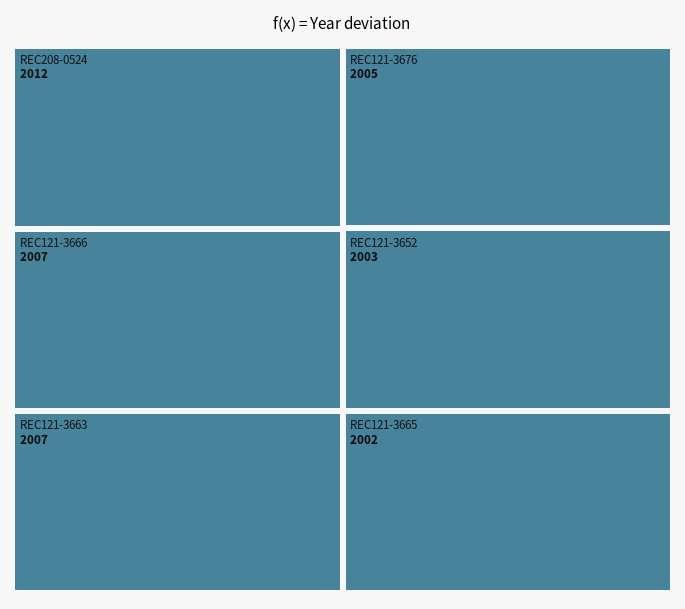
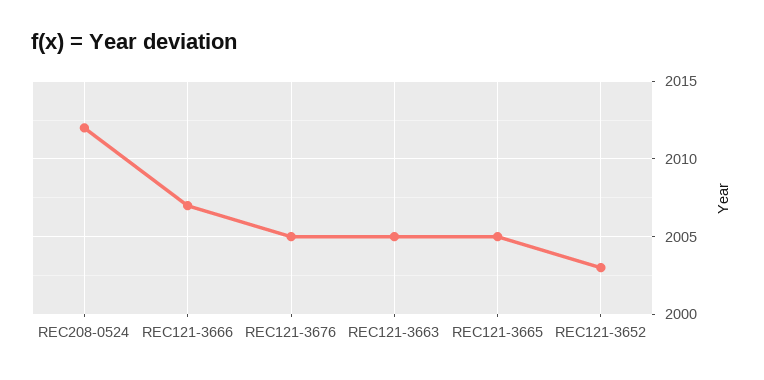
REC121-3663: 2007 -> 2005
REC121-3665: 2002 -> 2005

